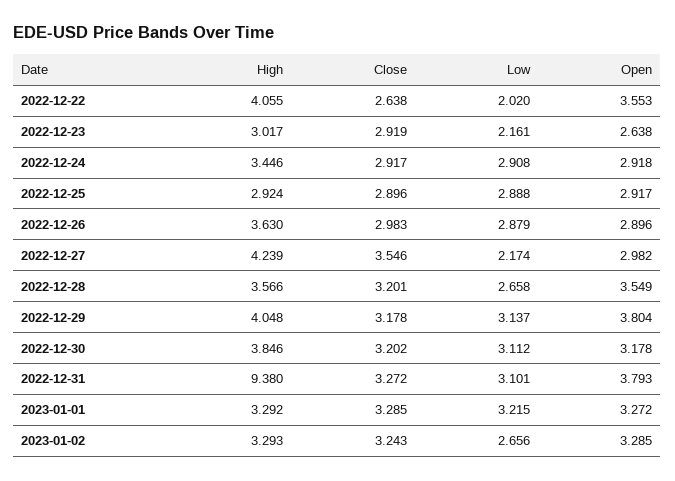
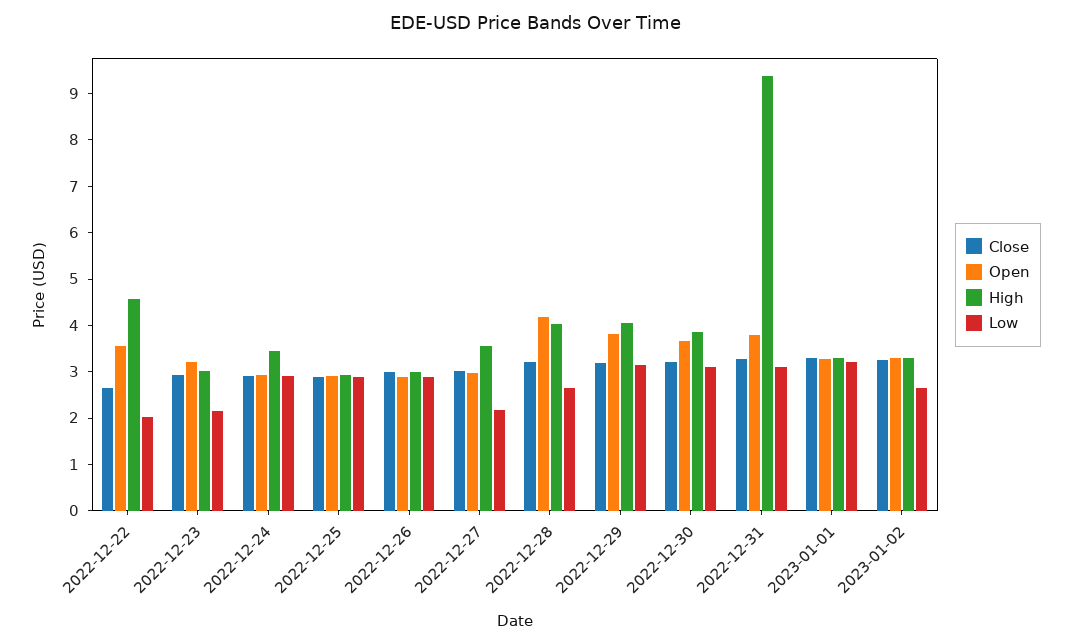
High, 2022-12-22: 4.055 -> 4.6
Open, 2022-12-23: 2.638 -> 3.2
High, 2022-12-26: 3.63 -> 3
High, 2022-12-27: 4.239 -> 3.6
Close, 2022-12-27: 3.546 -> 3
High, 2022-12-28: 3.566 -> 4
Open, 2022-12-28: 3.549 -> 4.2
Open, 2022-12-30: 3.178 -> 3.6

